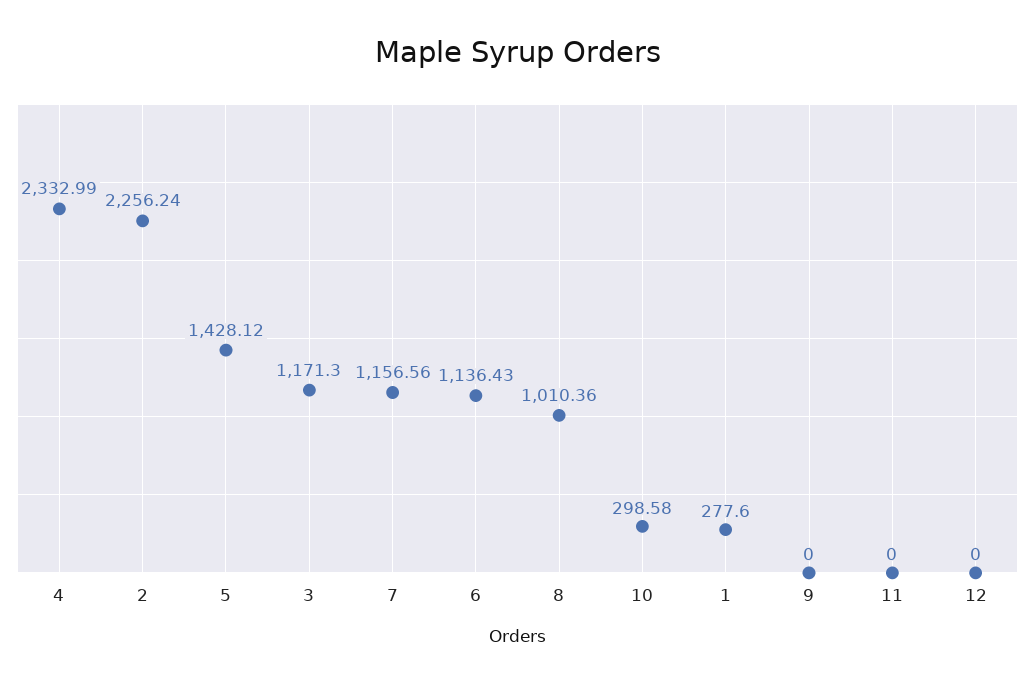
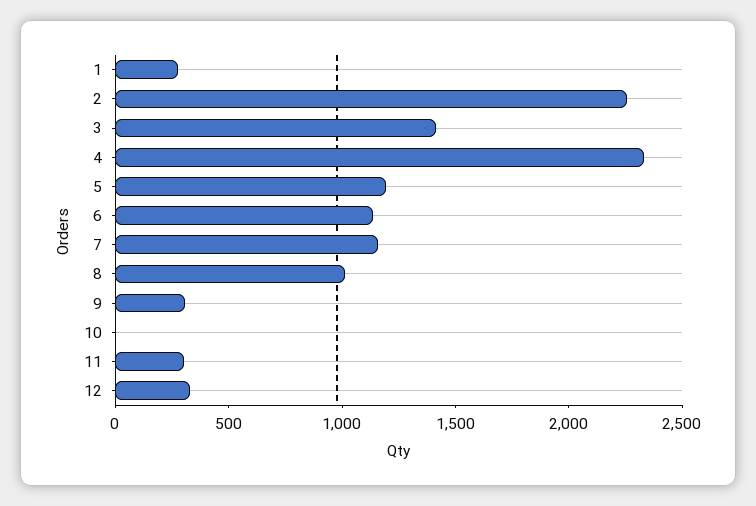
5: 1428.12 -> 1200
3: 1171.3 -> 1400
10: 298.58 -> 0
9: 0 -> 300
11: 0 -> 300
12: 0 -> 300

